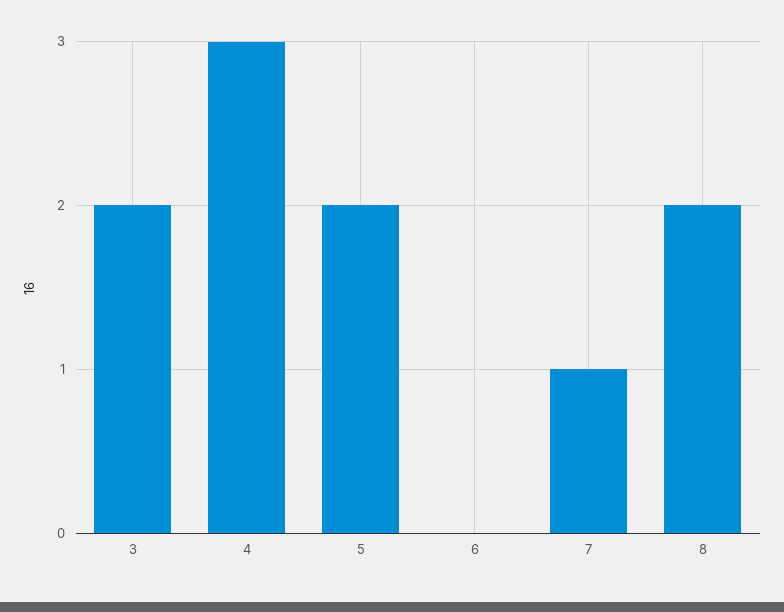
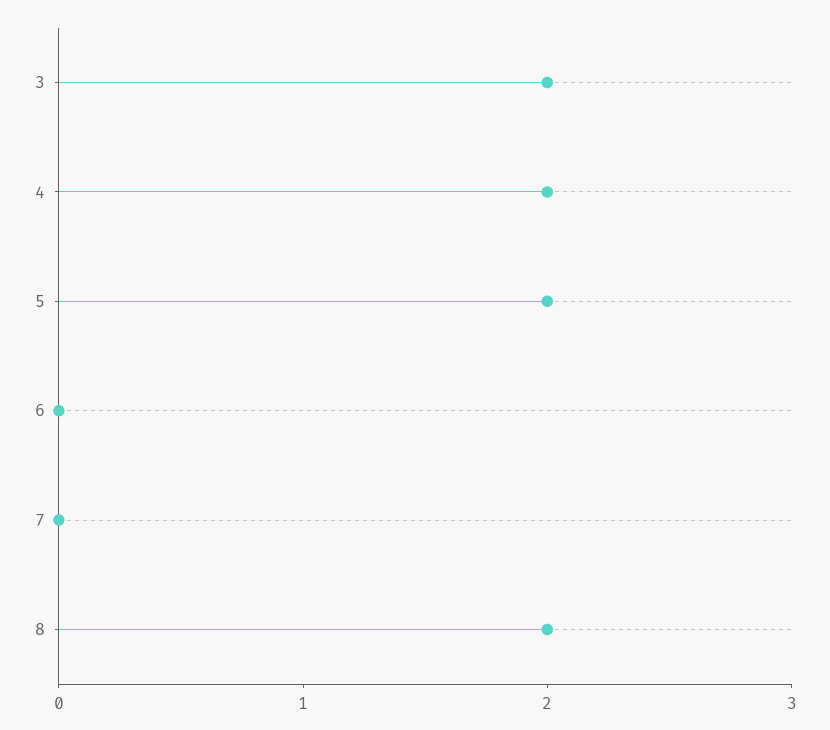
4: 3 -> 2
7: 1 -> 0

